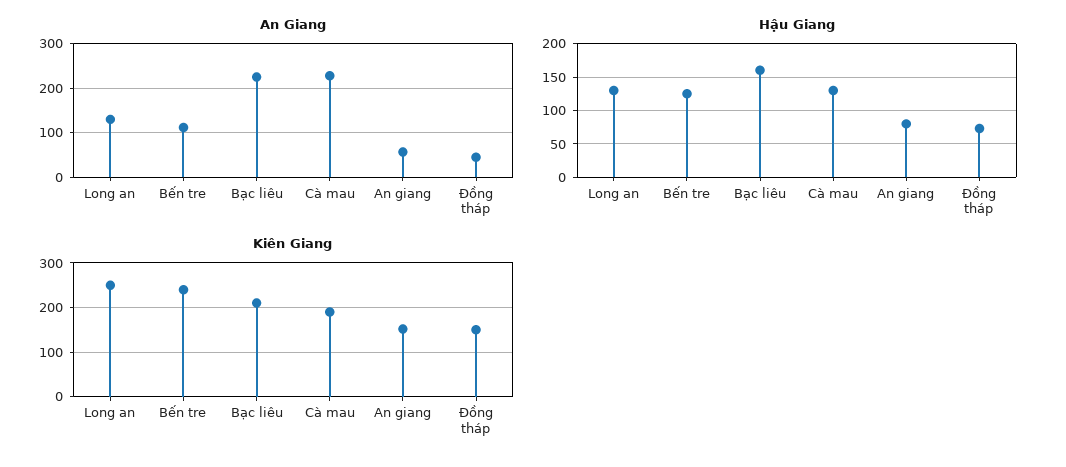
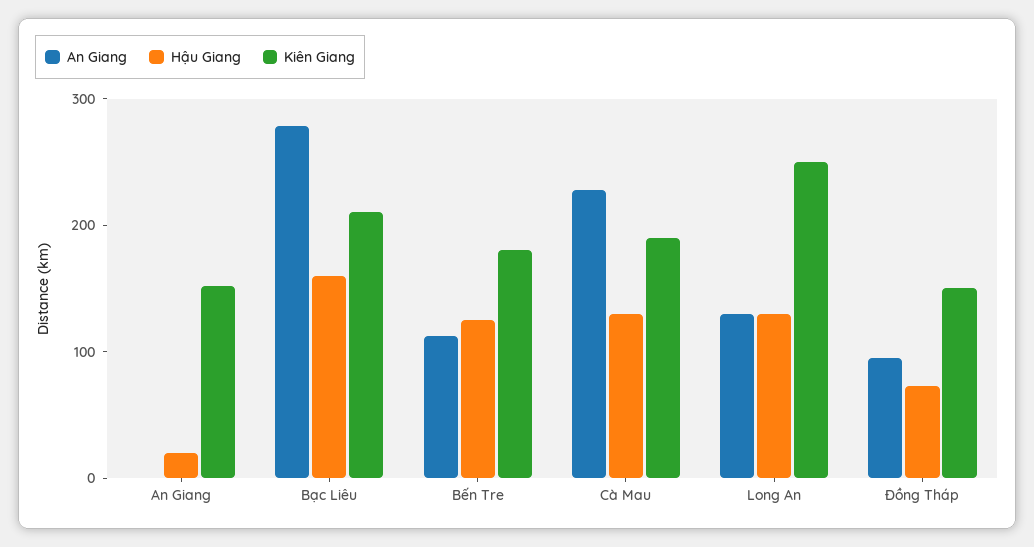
An Giang, Bạc liêu: 220 -> 280
An Giang, An giang: 60 -> 0
An Giang, Đồng tháp: 40 -> 100
Hậu Giang, An giang: 80 -> 20
Kiên Giang, Bến tre: 240 -> 180

